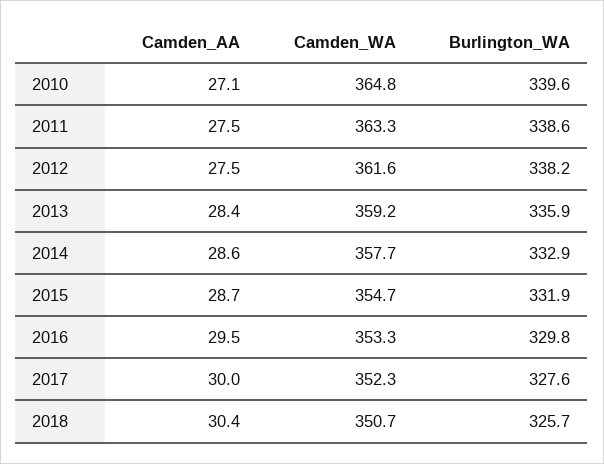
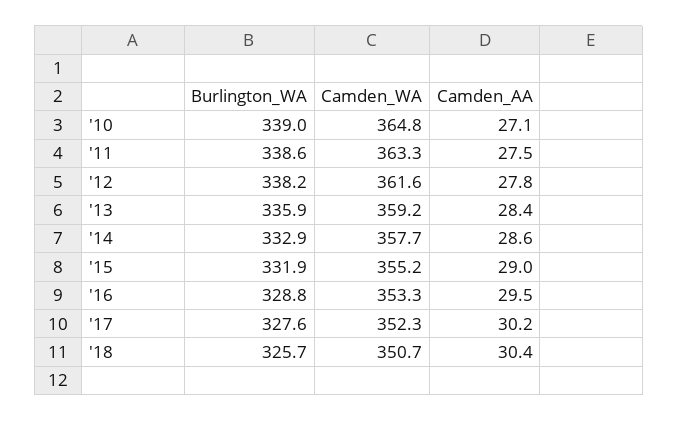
Burlington_WA, 2010: 339.6 -> 339
Camden_AA, 2012: 27.5 -> 27.8
Camden_AA, 2015: 28.7 -> 29
Camden_WA, 2015: 354.7 -> 355.2
Burlington_WA, 2016: 329.8 -> 328.8
Camden_AA, 2017: 30 -> 30.2

